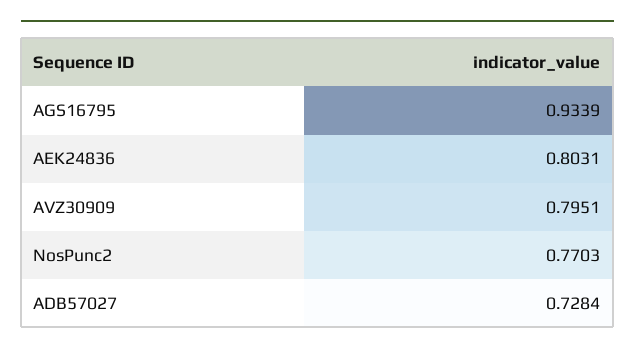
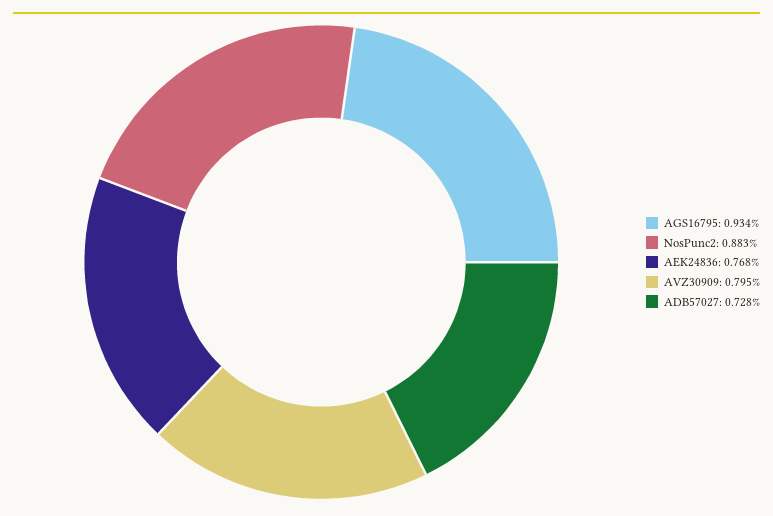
AEK24836: 0.8031 -> 0.768
NosPunc2: 0.7703 -> 0.883

